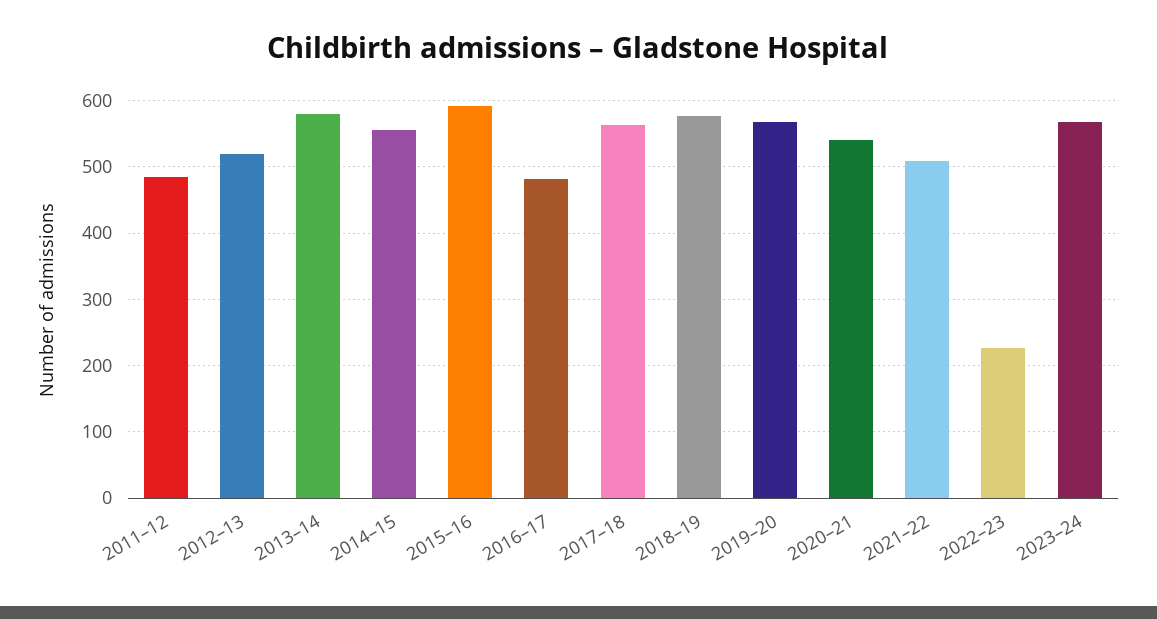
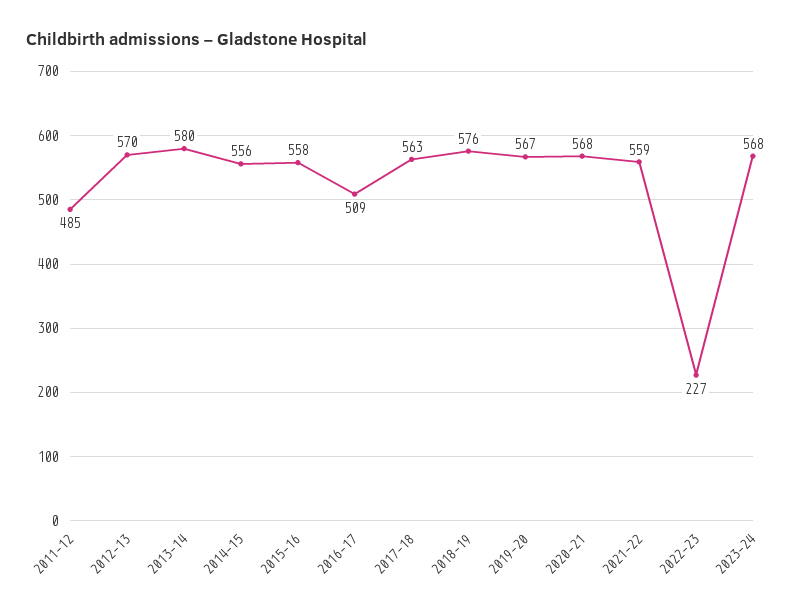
2012–13: 520 -> 570
2015–16: 590 -> 558
2016–17: 480 -> 509
2020–21: 540 -> 568
2021–22: 510 -> 559

